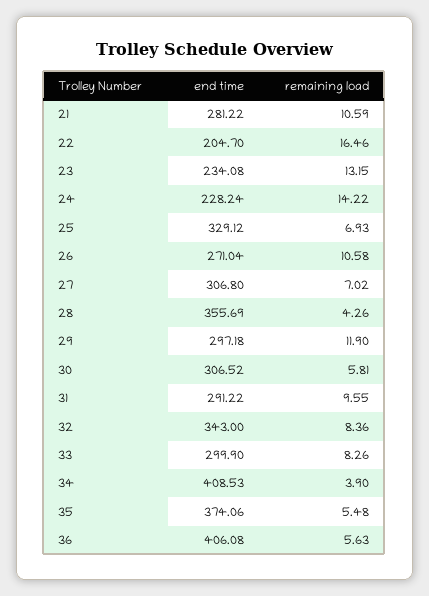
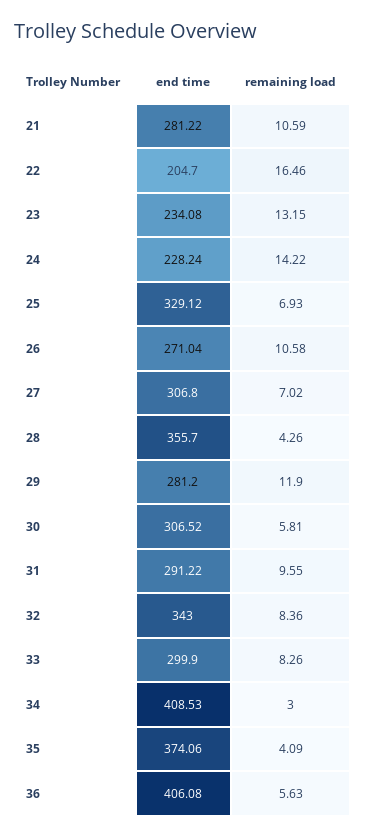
end time, 28: 355.69 -> 355.7
end time, 29: 297.18 -> 281.2
remaining load, 34: 3.9 -> 3
remaining load, 35: 5.48 -> 4.09

